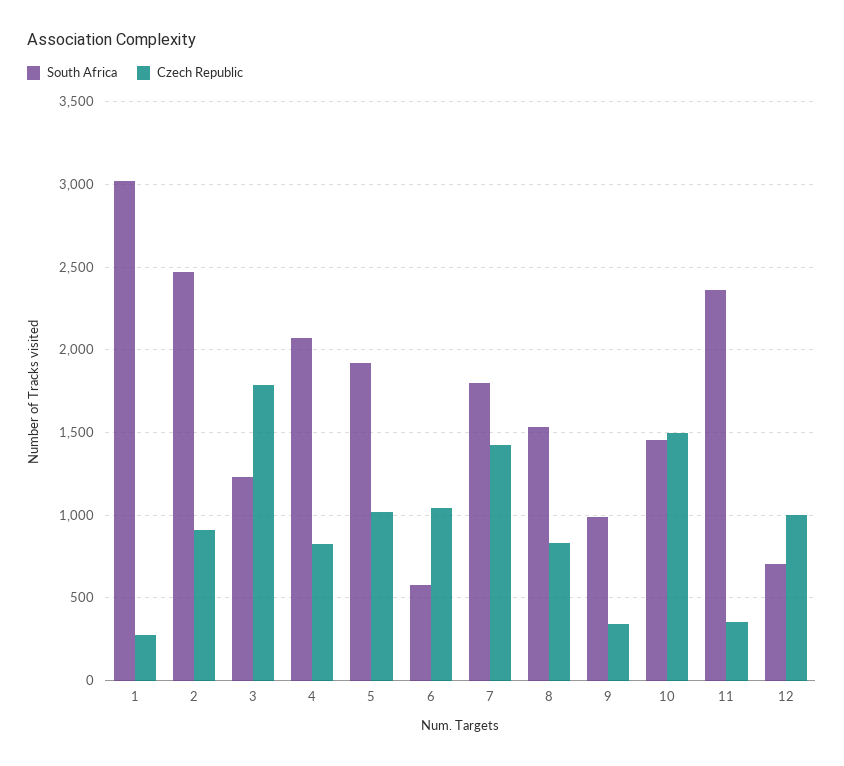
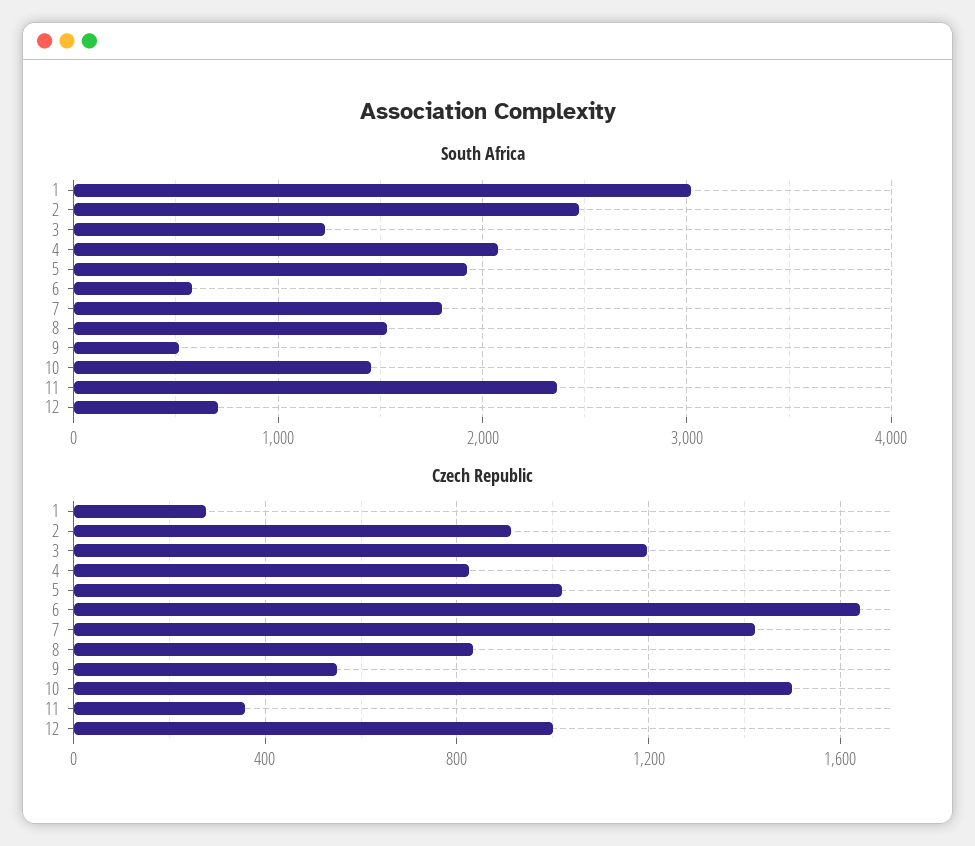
Czech Republic, 3: 1800 -> 1200
Czech Republic, 6: 1050 -> 1650
South Africa, 9: 1000 -> 500
Czech Republic, 9: 350 -> 550

